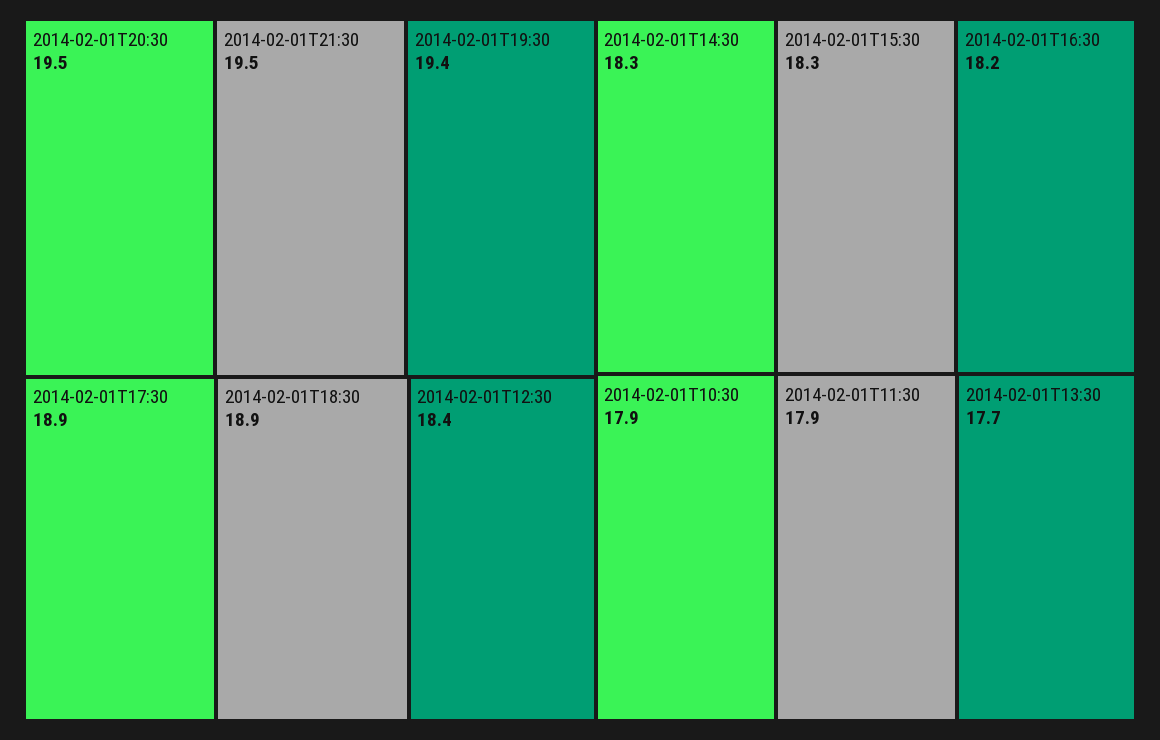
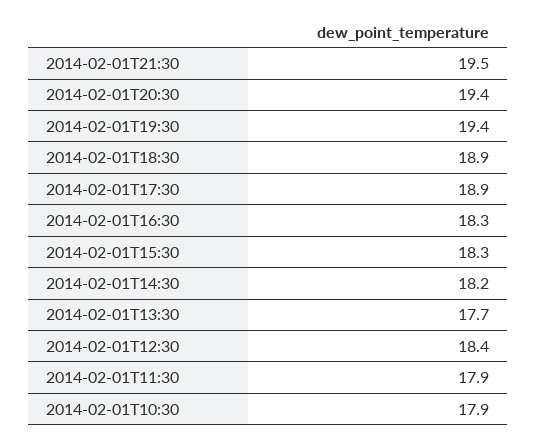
2014-02-01T20:30: 19.5 -> 19.4
2014-02-01T14:30: 18.3 -> 18.2
2014-02-01T16:30: 18.2 -> 18.3

